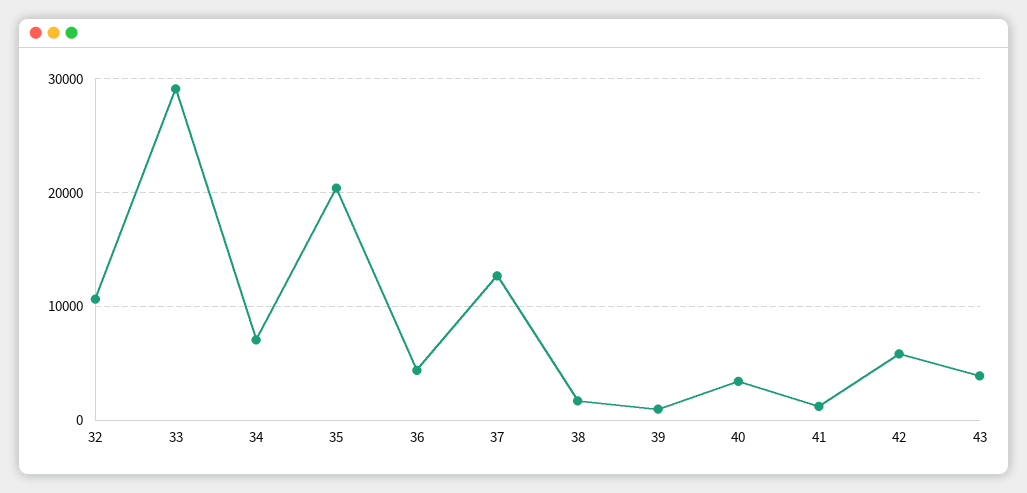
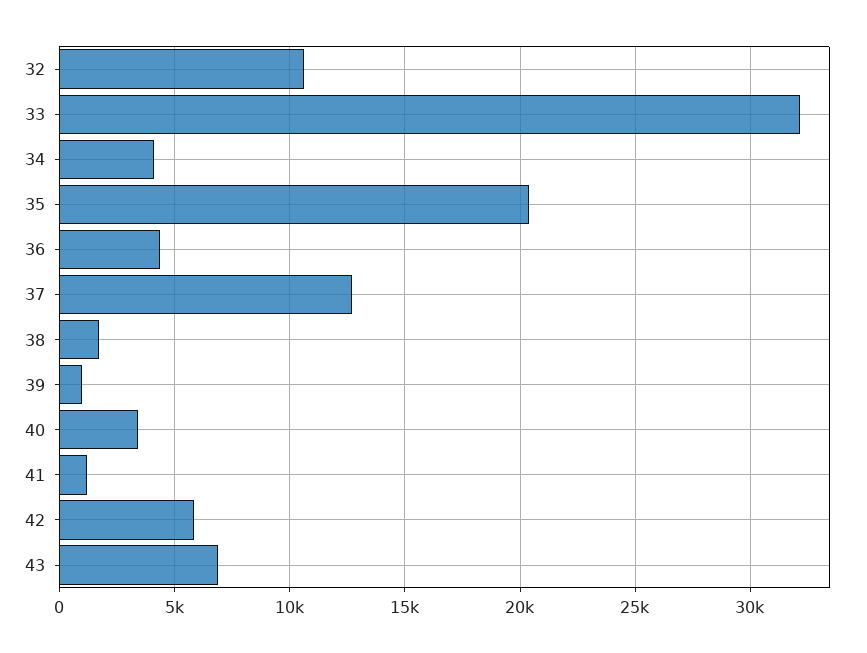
33: 29000 -> 32000
34: 7000 -> 4000
43: 4000 -> 7000

